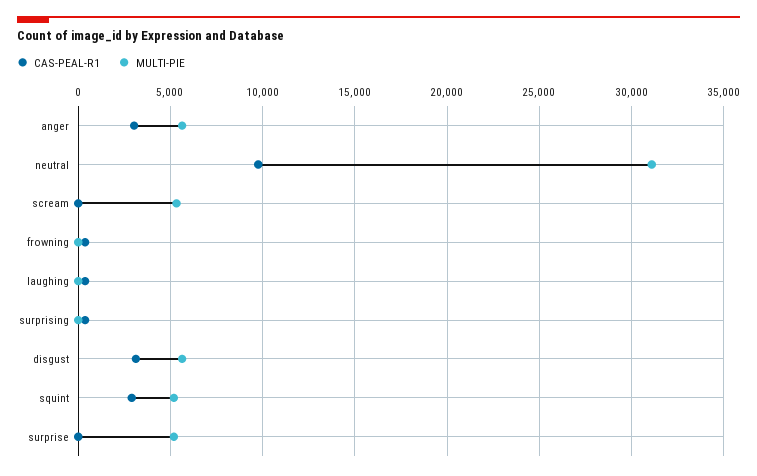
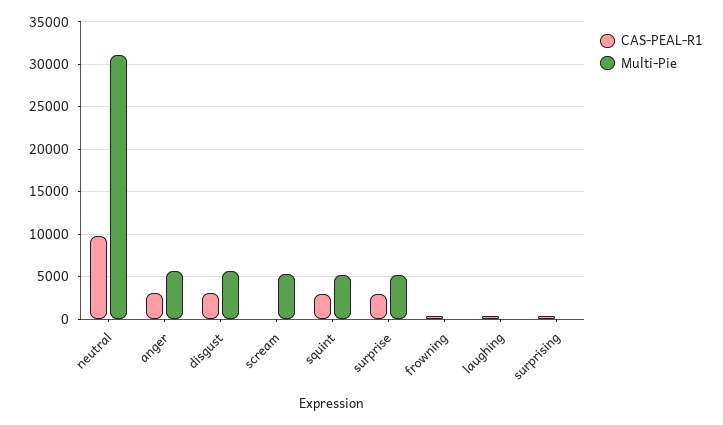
CAS-PEAL-R1, surprise: 0 -> 3000

